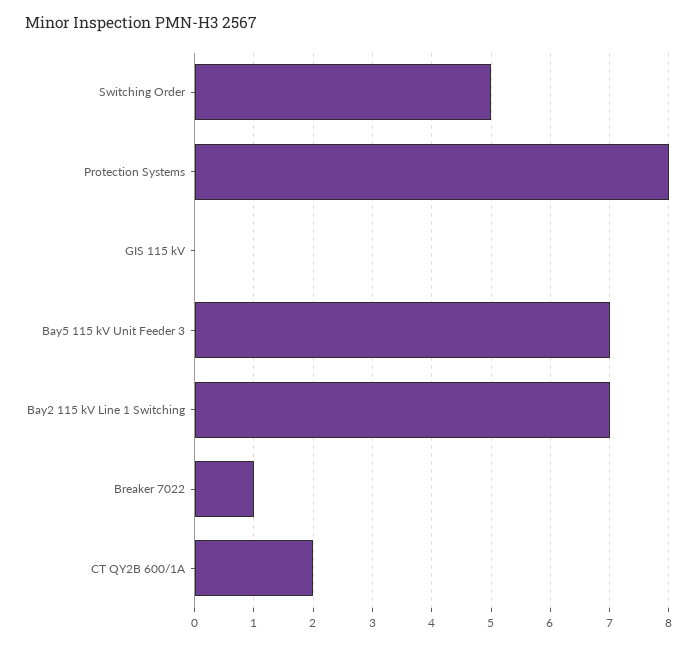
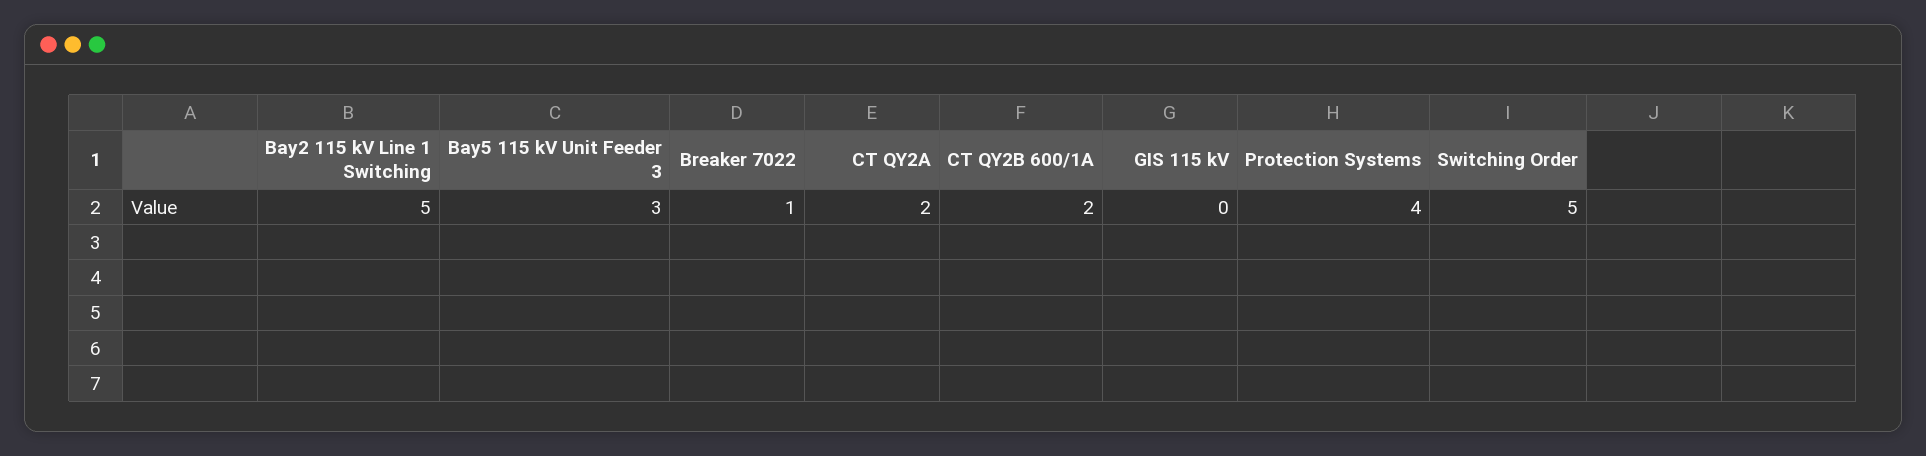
Protection Systems: 8 -> 4
Bay5 115 kV Unit Feeder 3: 7 -> 3
Bay2 115 kV Line 1 Switching: 7 -> 5
CT QY2A: none -> 2

